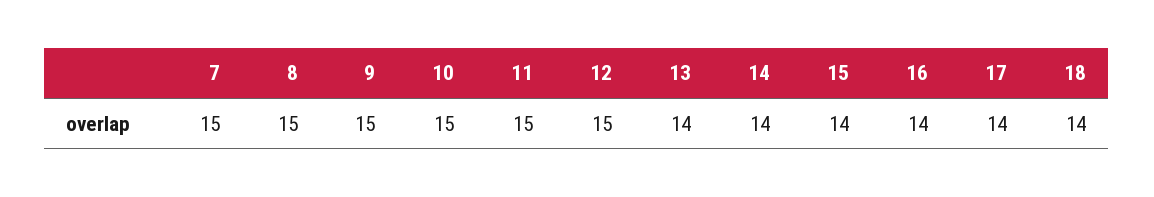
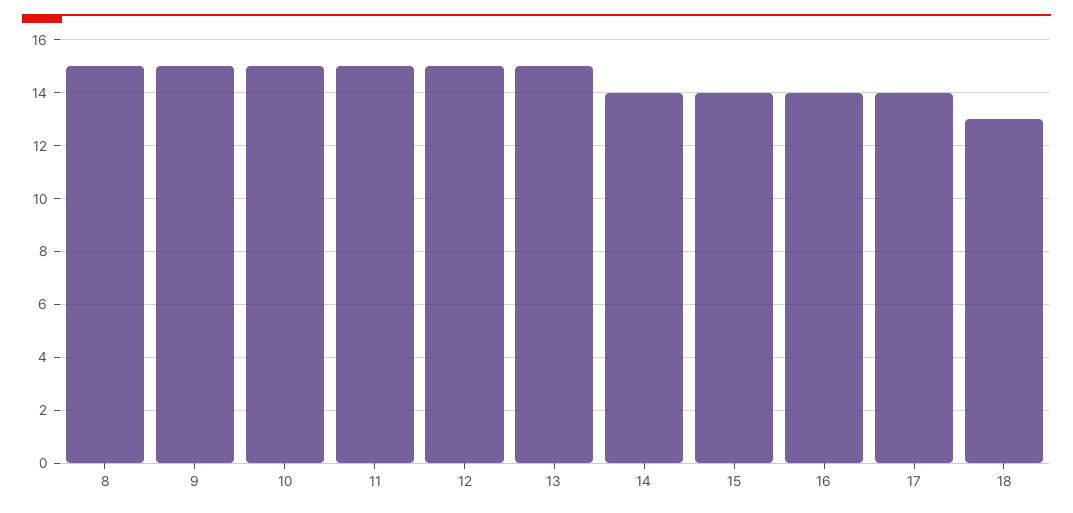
7: 15 -> none
13: 14 -> 15
18: 14 -> 13

